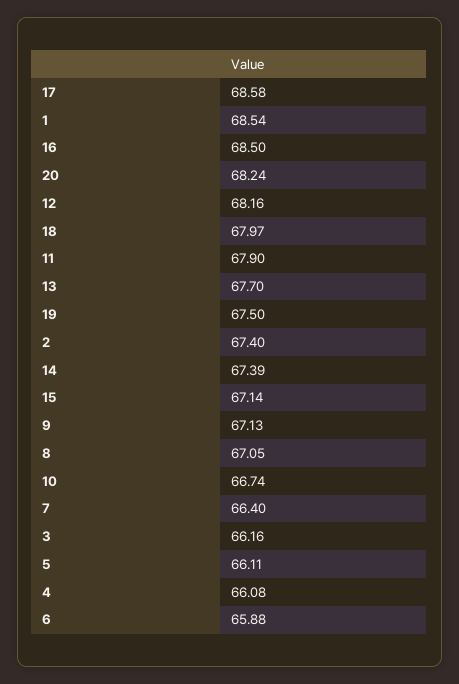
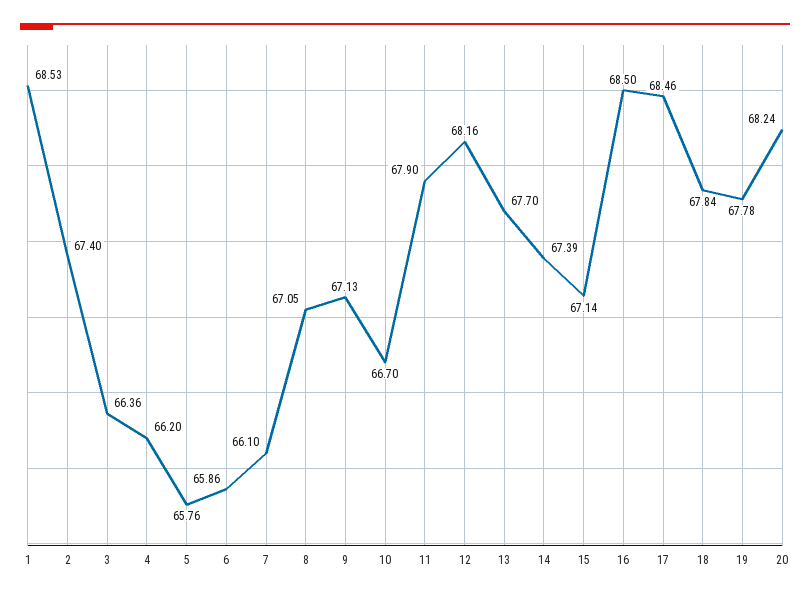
17: 68.58 -> 68.46
1: 68.54 -> 68.53
18: 67.97 -> 67.84
19: 67.5 -> 67.78
10: 66.74 -> 66.7
7: 66.4 -> 66.1
3: 66.16 -> 66.36
5: 66.11 -> 65.76
4: 66.08 -> 66.2
6: 65.88 -> 65.86

